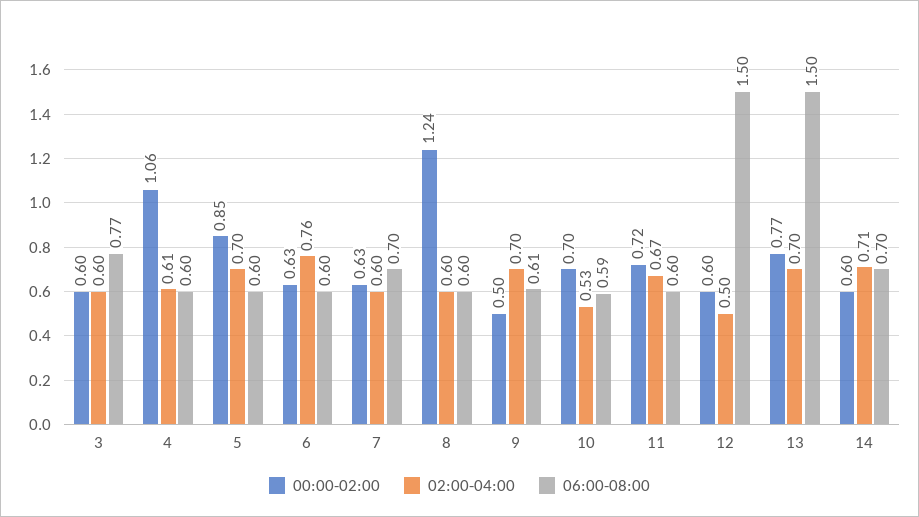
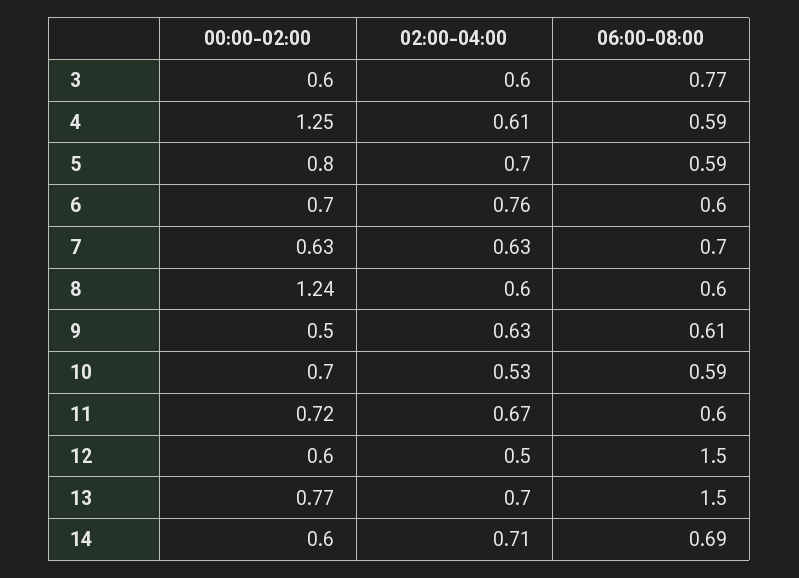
00:00-02:00, 4: 1.06 -> 1.25
06:00-08:00, 4: 0.6 -> 0.59
00:00-02:00, 5: 0.85 -> 0.8
06:00-08:00, 5: 0.6 -> 0.59
00:00-02:00, 6: 0.63 -> 0.7
02:00-04:00, 7: 0.6 -> 0.63
02:00-04:00, 9: 0.7 -> 0.63
06:00-08:00, 14: 0.7 -> 0.69

